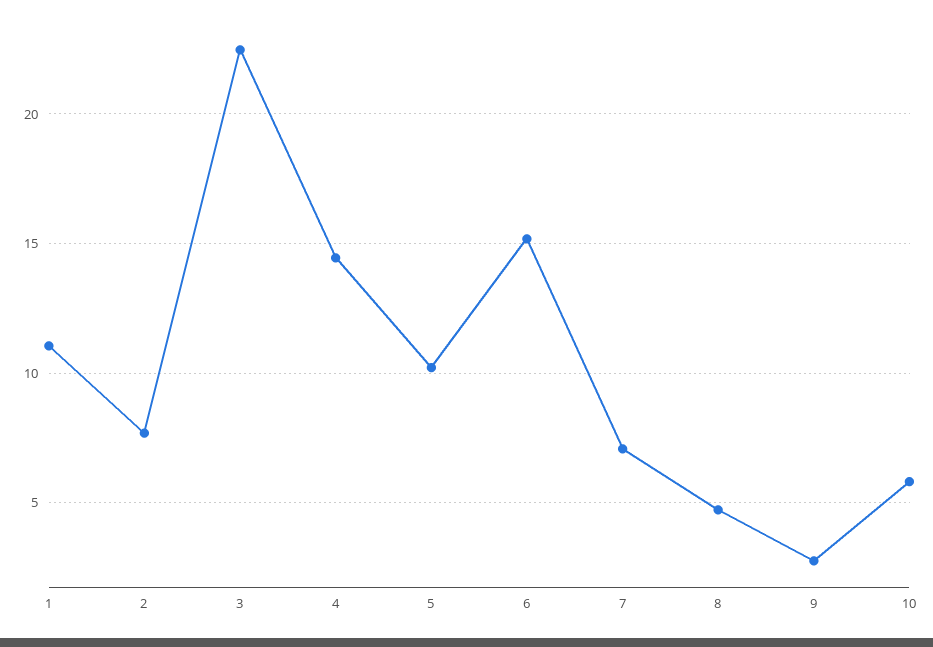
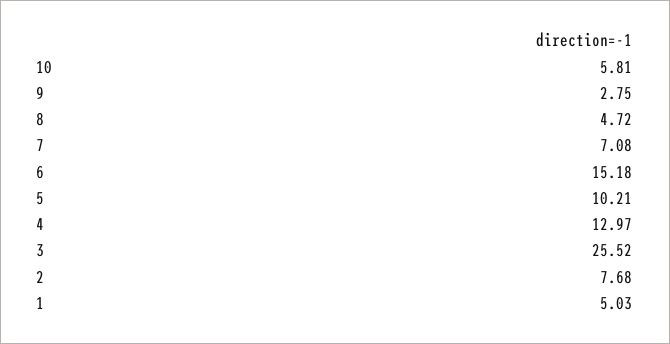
1: 11 -> 5.03
3: 22.5 -> 25.52
4: 14.5 -> 12.97

